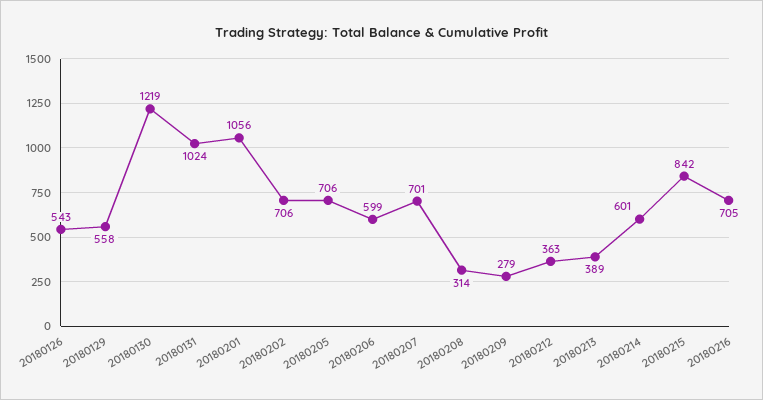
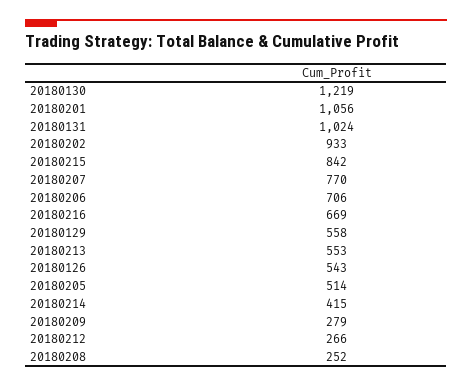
20180202: 706 -> 933
20180205: 706 -> 514
20180206: 599 -> 706
20180207: 701 -> 770
20180208: 314 -> 252
20180212: 363 -> 266
20180213: 389 -> 553
20180214: 601 -> 415
20180216: 705 -> 669

